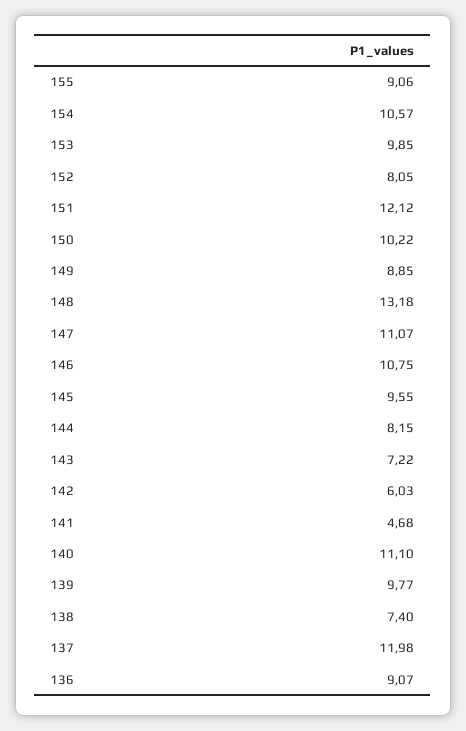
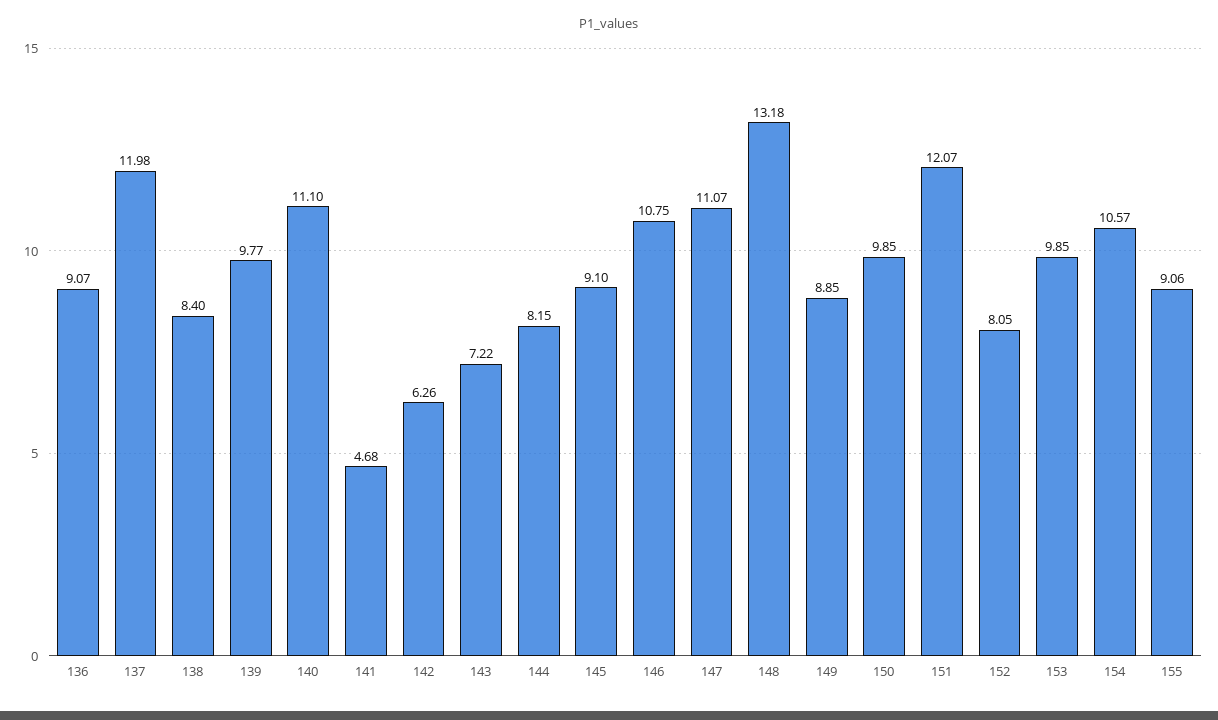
151: 12.12 -> 12.07
150: 10.22 -> 9.85
145: 9.55 -> 9.1
142: 6.03 -> 6.26
138: 7.4 -> 8.4

